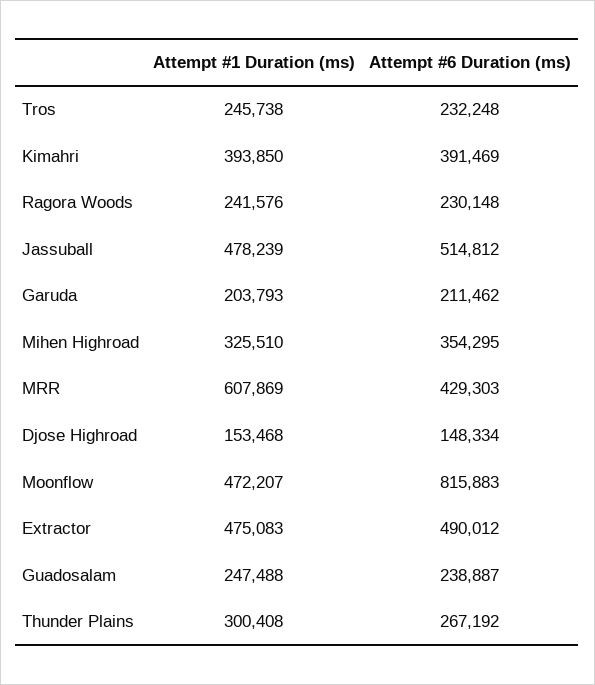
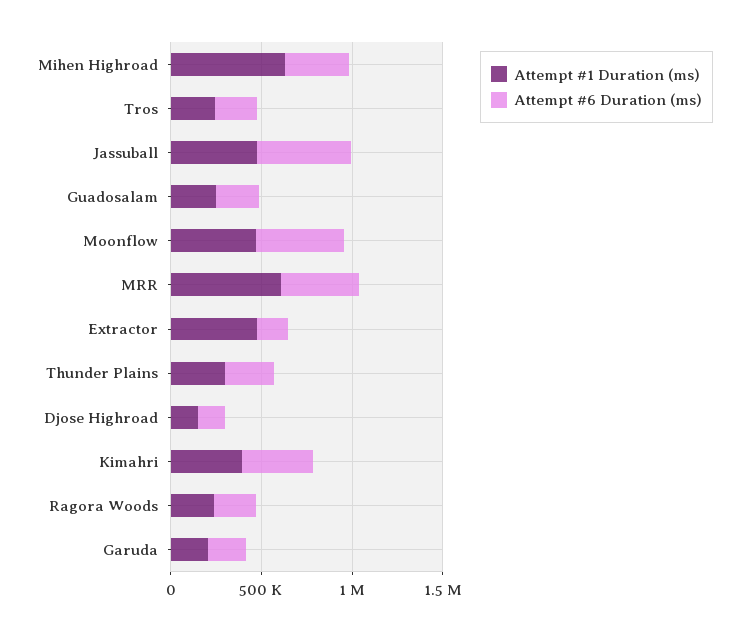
Attempt #1 Duration (ms), Mihen Highroad: 325510 -> 600000
Attempt #6 Duration (ms), Moonflow: 815883 -> 500000
Attempt #6 Duration (ms), Extractor: 490012 -> 200000

